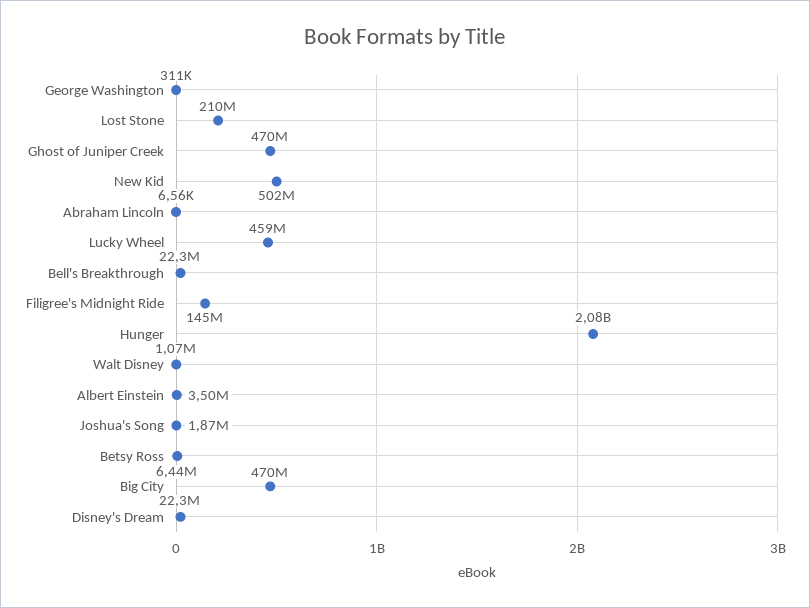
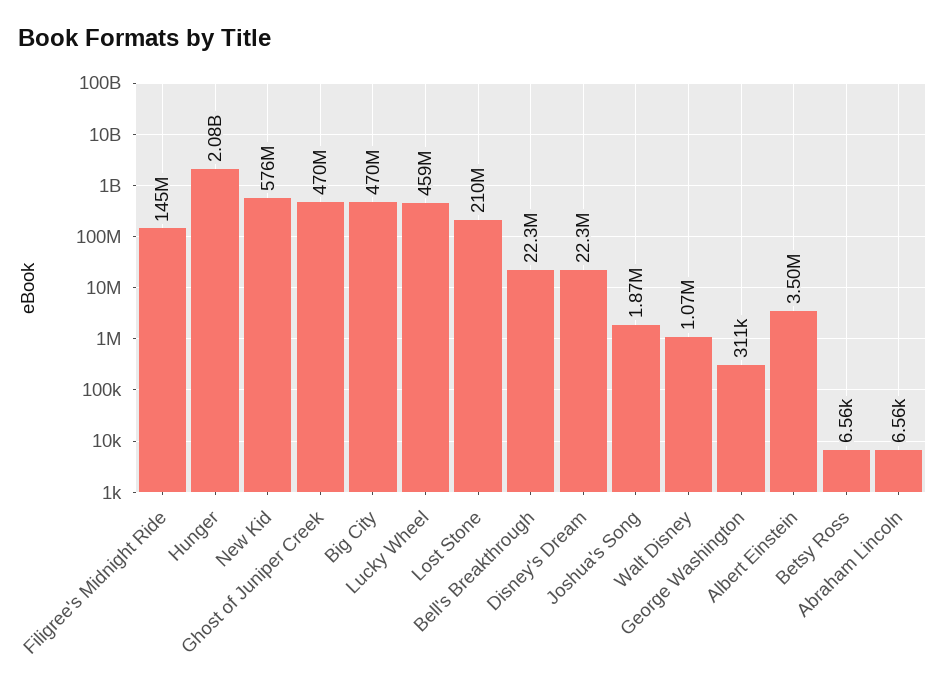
New Kid: 502000000 -> 576000000
Betsy Ross: 6440000 -> 6560

